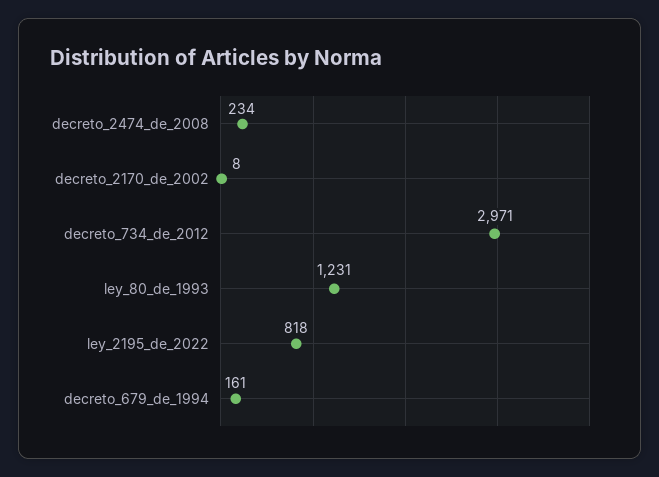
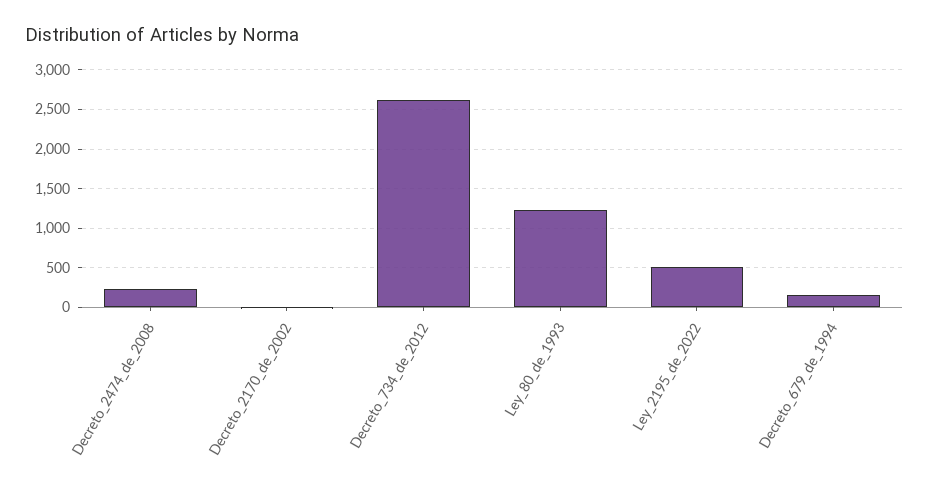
decreto_734_de_2012: 2971 -> 2600
ley_2195_de_2022: 818 -> 500

